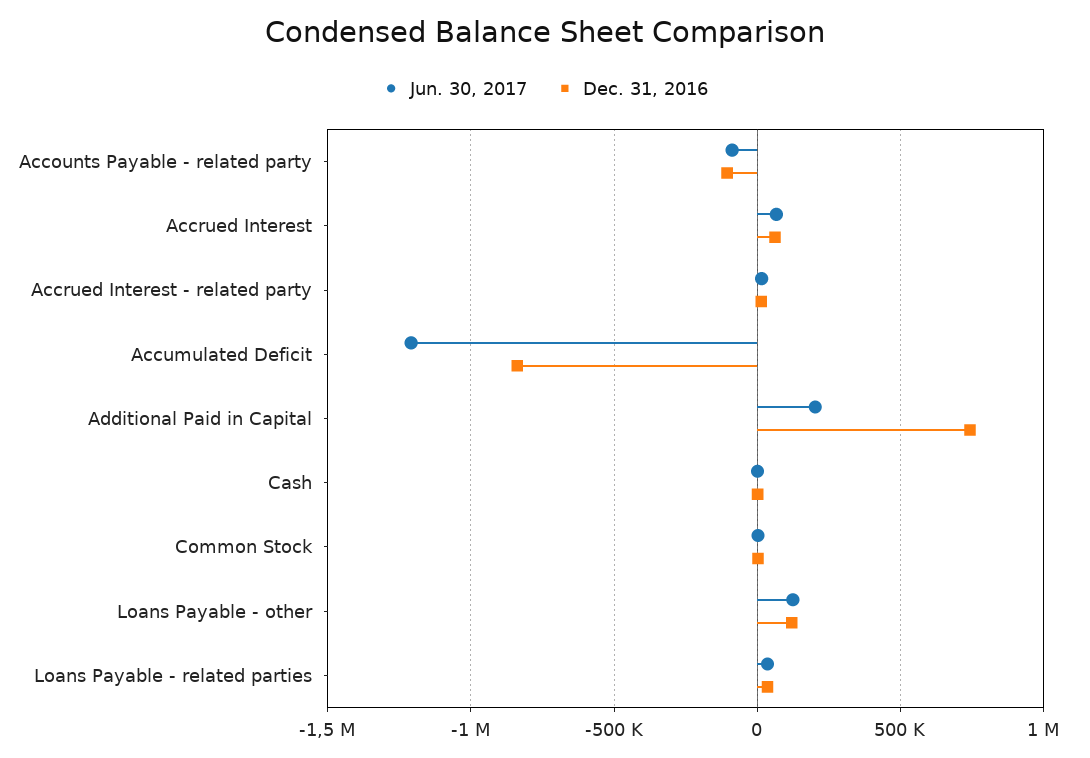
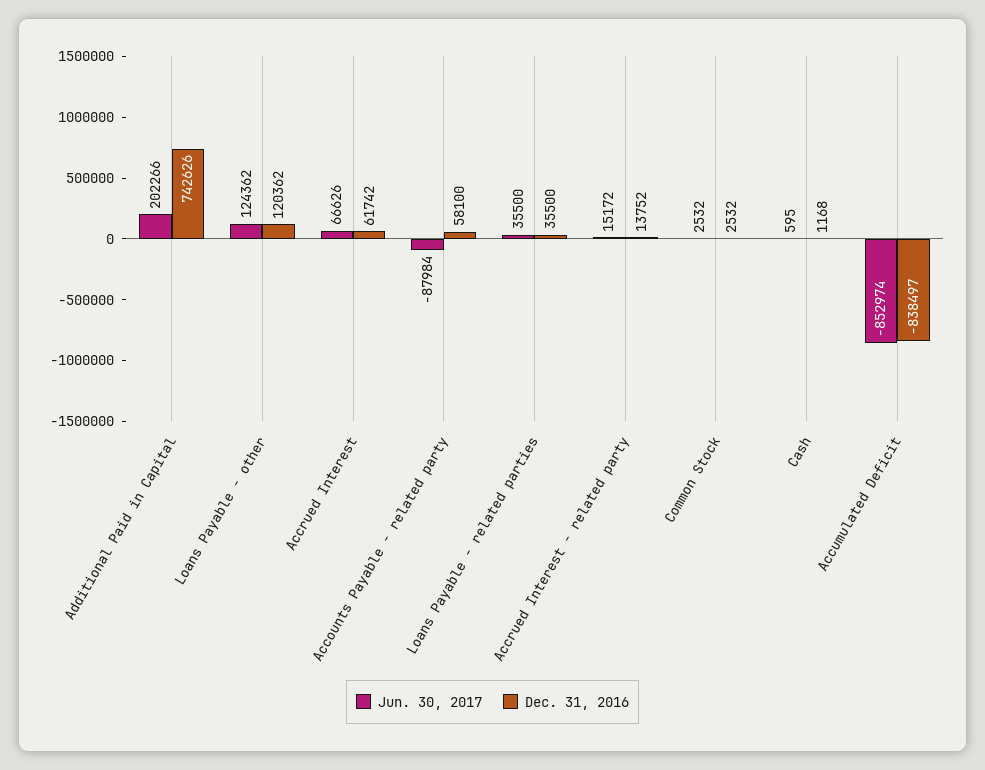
Dec. 31, 2016, Accounts Payable - related party: -100000 -> 58100
Jun. 30, 2017, Accumulated Deficit: -1200000 -> -852974

